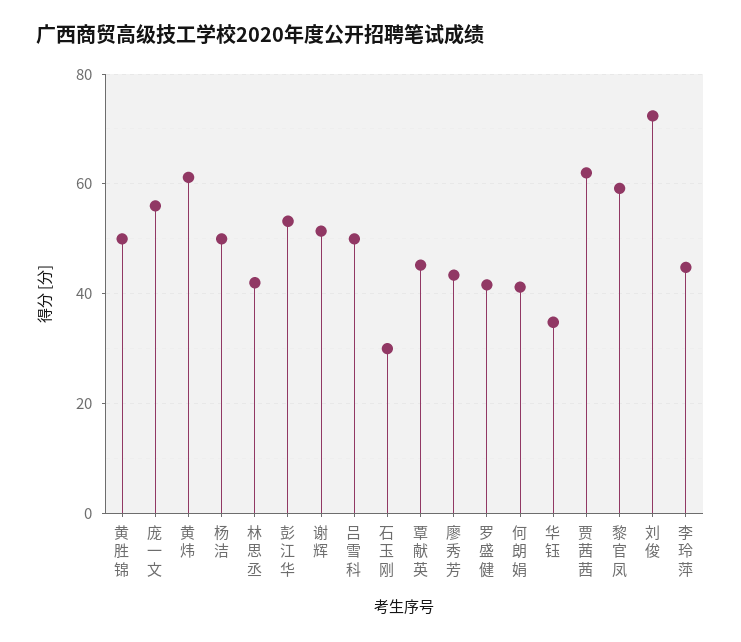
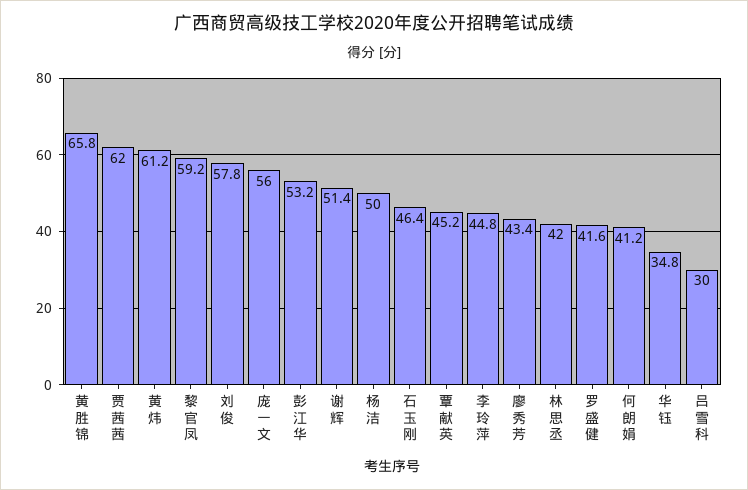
黄胜锦: 50 -> 65.8
吕雪科: 50 -> 30
石玉刚: 30 -> 46.4
刘俊: 72 -> 57.8

